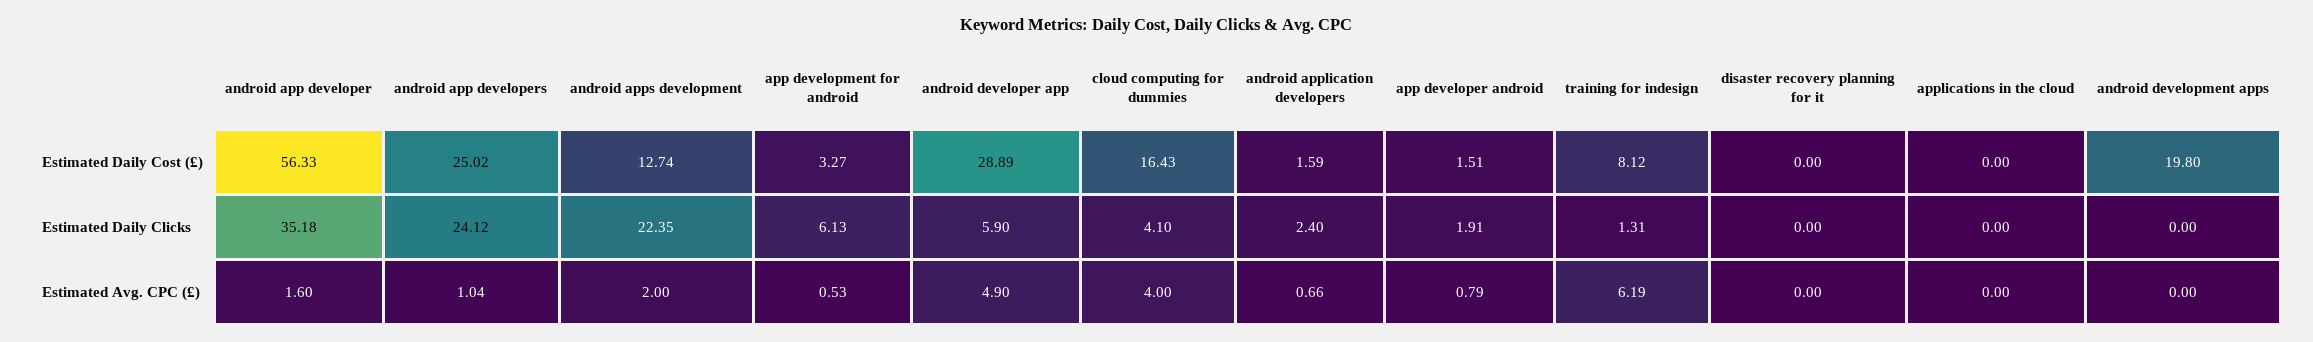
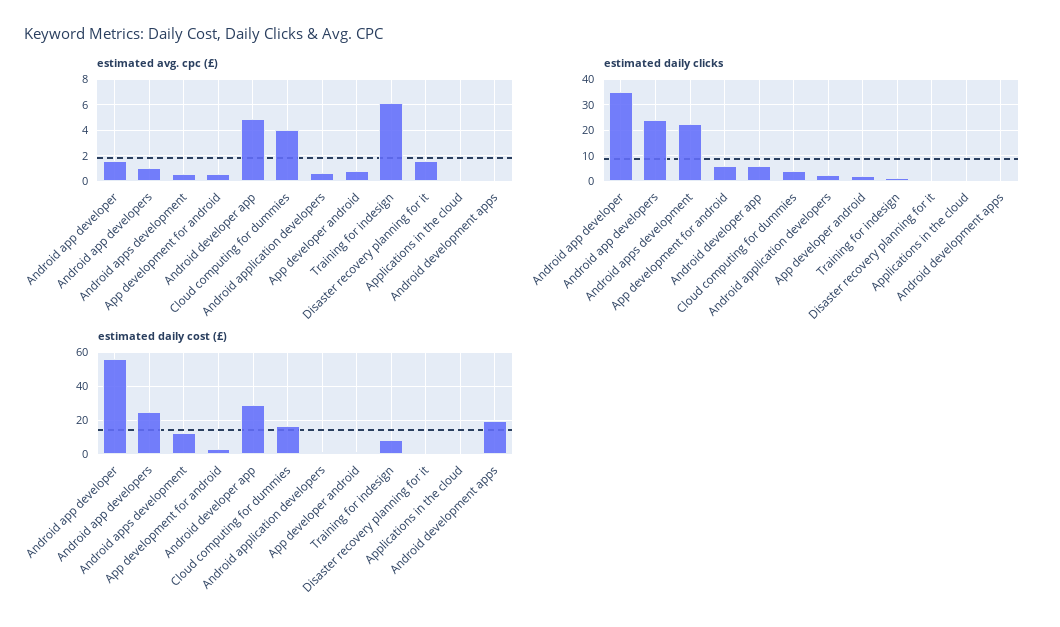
Estimated Avg. CPC (£), android apps development: 2 -> 0.5
Estimated Avg. CPC (£), disaster recovery planning for it: 0 -> 1.5

